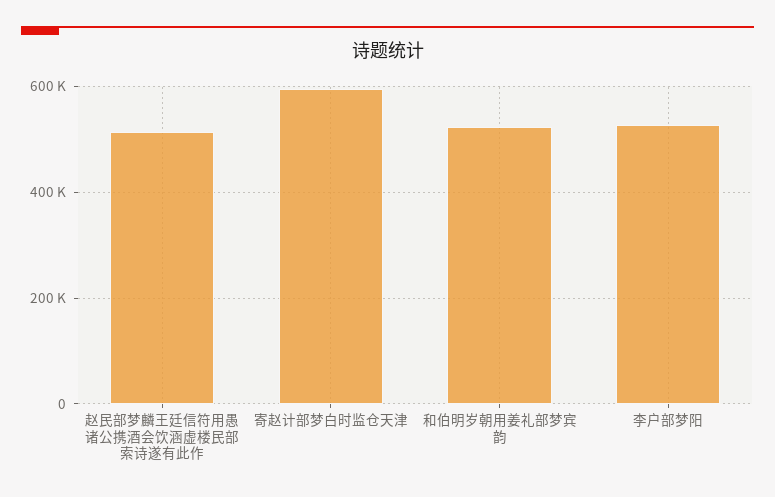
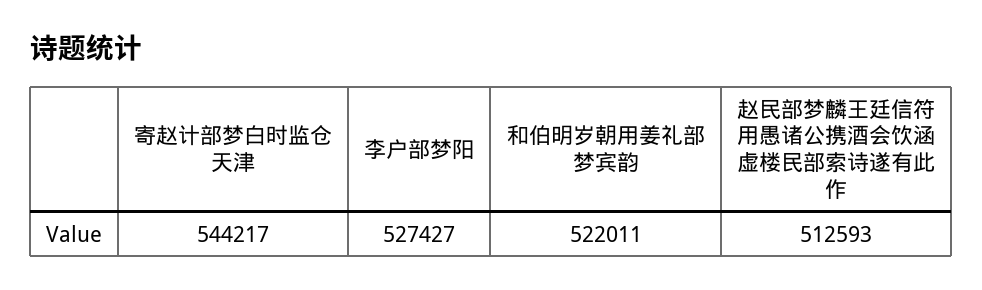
寄赵计部梦白时监仓天津: 600000 -> 544217

